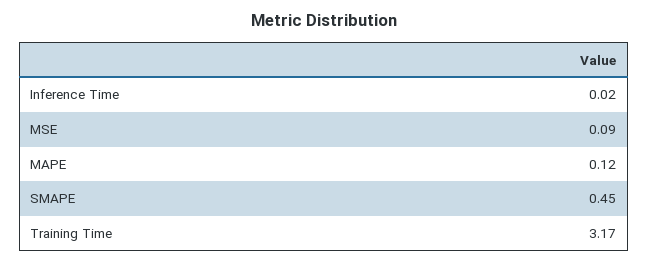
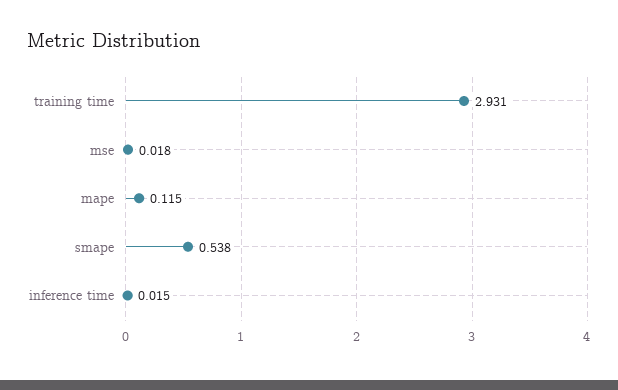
MSE: 0.09 -> 0.018
SMAPE: 0.45 -> 0.538
Training Time: 3.17 -> 2.931

